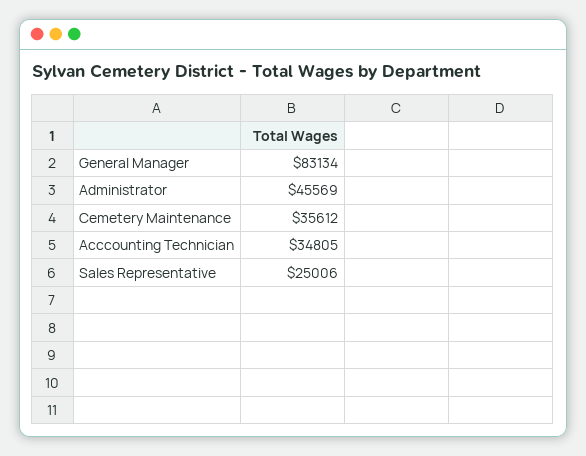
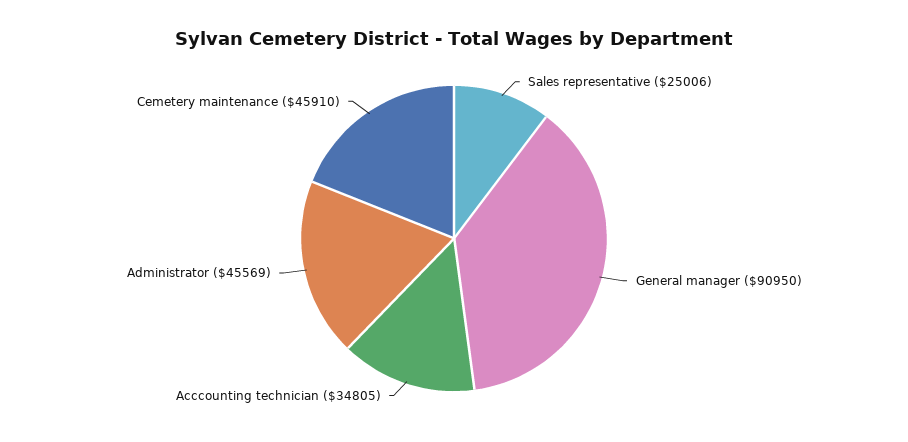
General Manager: 83134 -> 90950
Cemetery Maintenance: 35612 -> 45910

